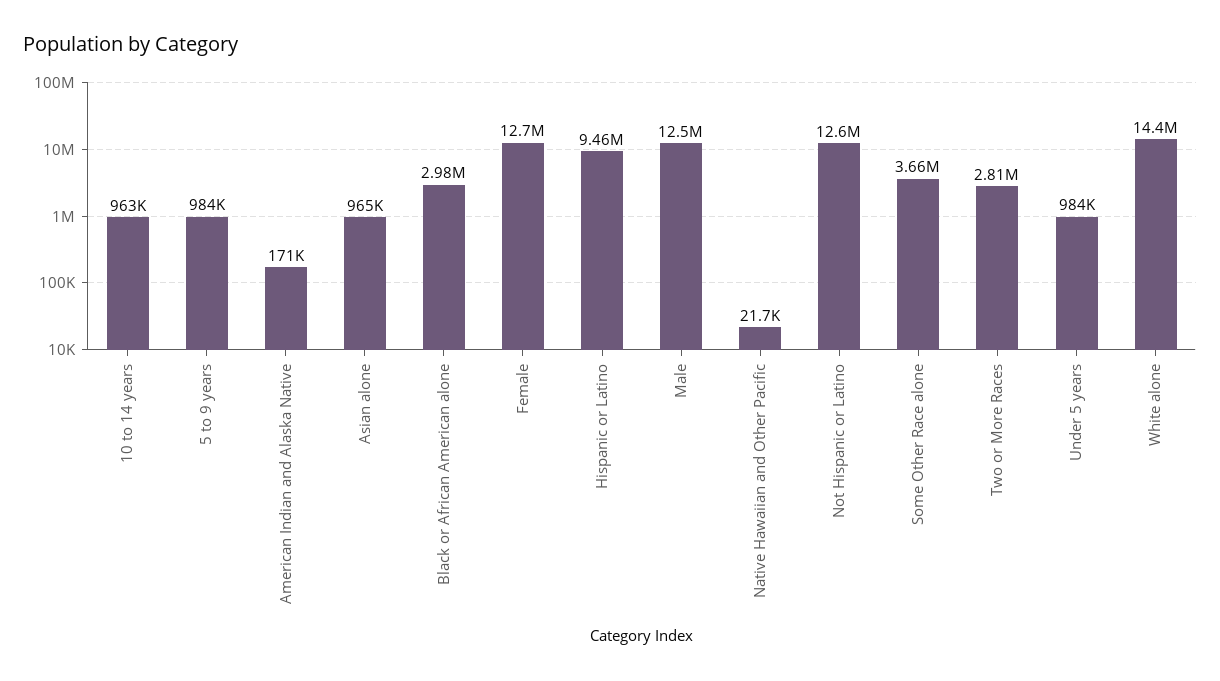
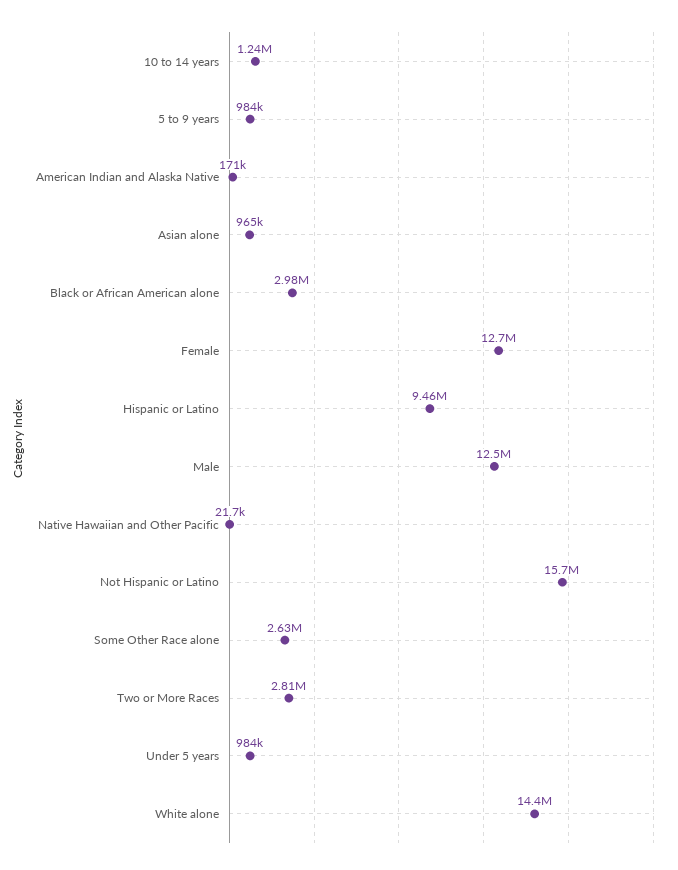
10 to 14 years: 963000 -> 1240000
Not Hispanic or Latino: 12600000 -> 15700000
Some Other Race alone: 3660000 -> 2630000

